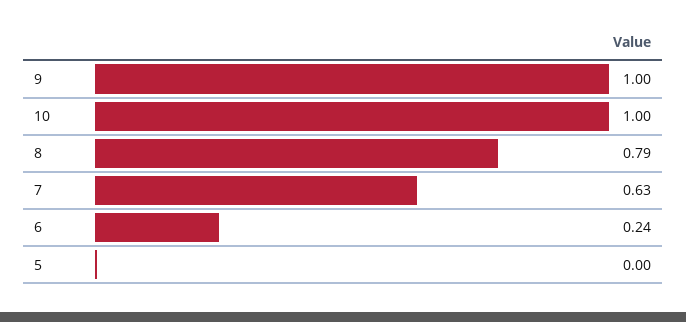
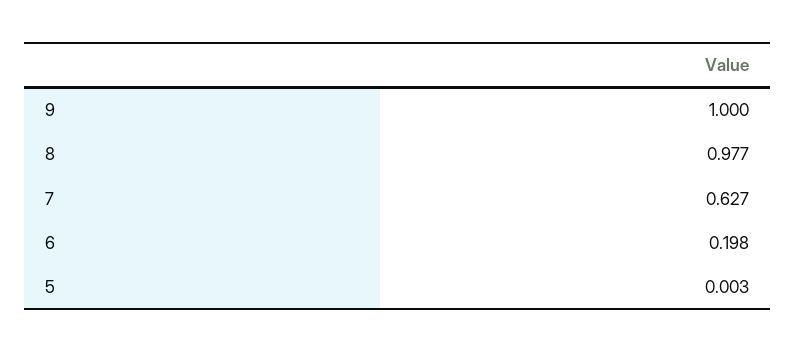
10: 1 -> none
8: 0.79 -> 0.977
6: 0.24 -> 0.198

